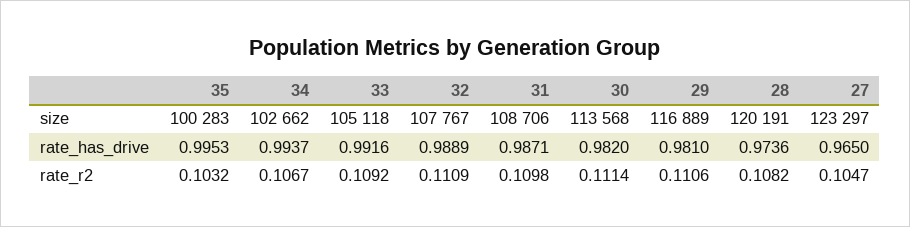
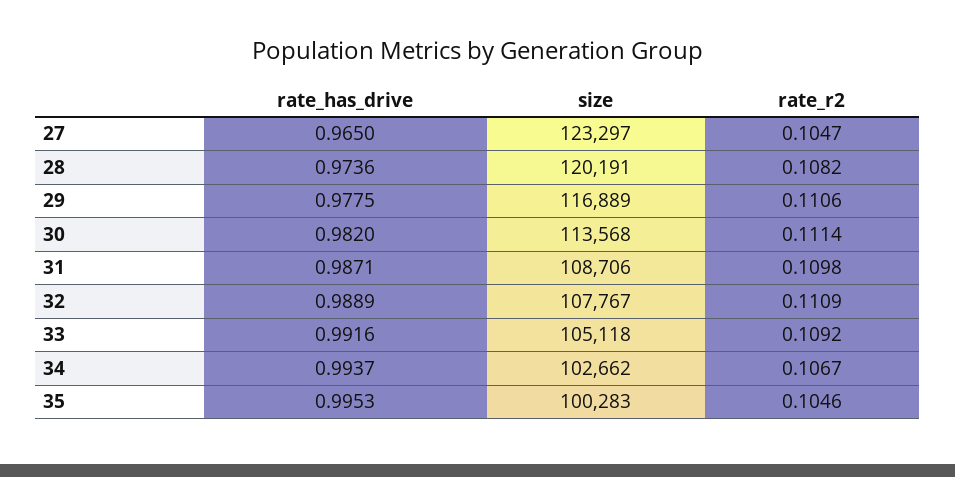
29, rate_has_drive: 0.981 -> 0.9775
35, rate_r2: 0.1032 -> 0.1046

